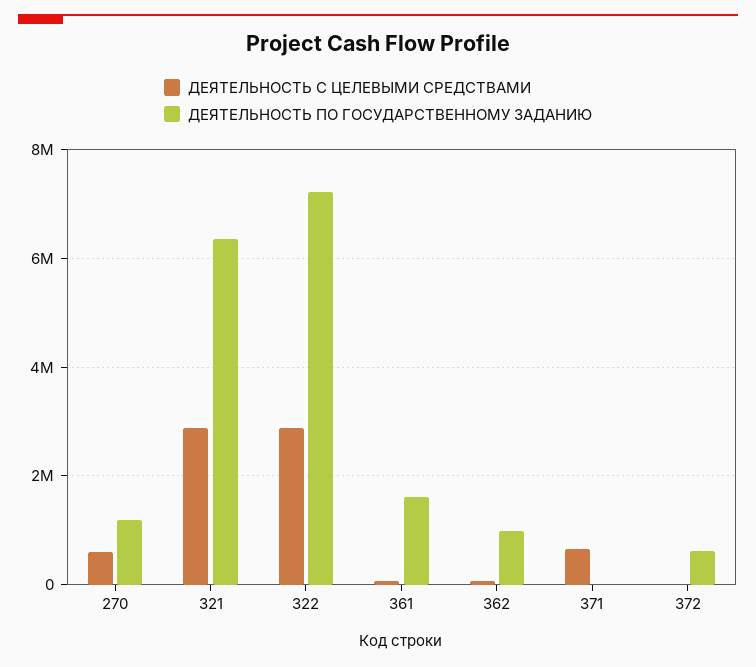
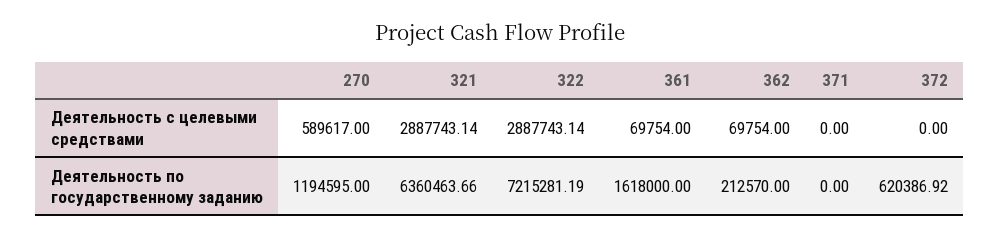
ДЕЯТЕЛЬНОСТЬ ПО ГОСУДАРСТВЕННОМУ ЗАДАНИЮ, 362: 1000000 -> 212570
ДЕЯТЕЛЬНОСТЬ С ЦЕЛЕВЫМИ СРЕДСТВАМИ, 371: 600000 -> 0

